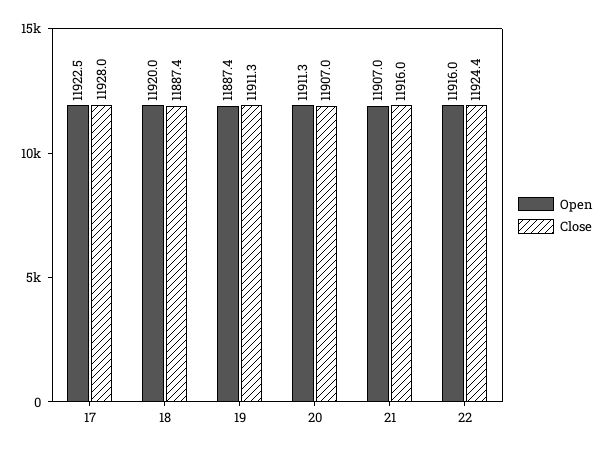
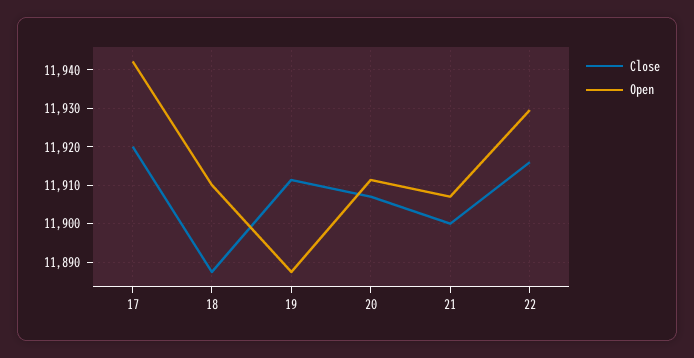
Open, 17: 11922.5 -> 11942
Close, 17: 11928 -> 11920
Open, 18: 11920 -> 11910
Close, 21: 11916 -> 11900
Open, 22: 11916 -> 11930
Close, 22: 11924.4 -> 11916

